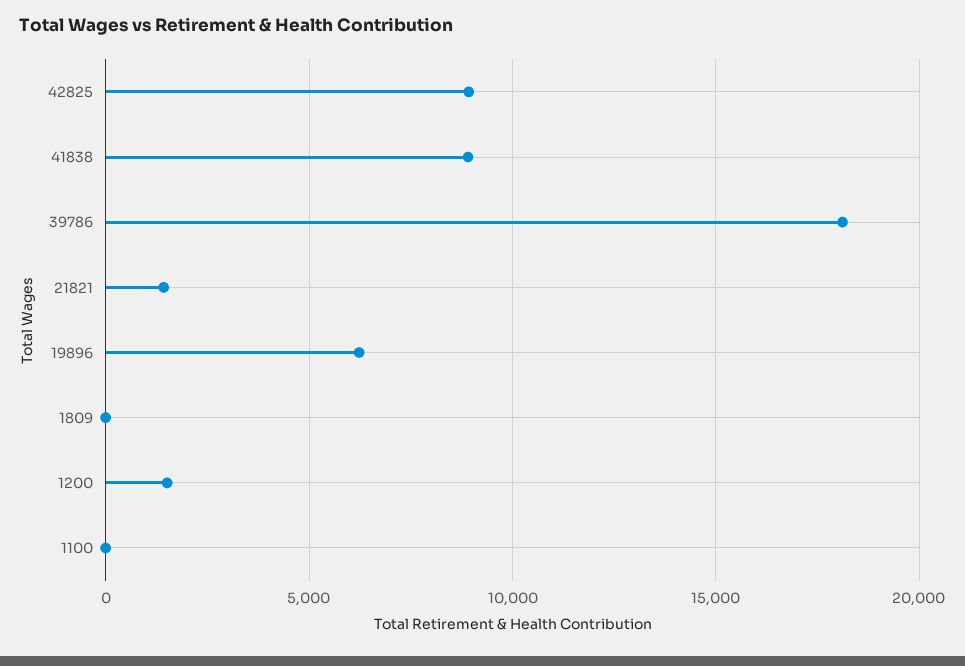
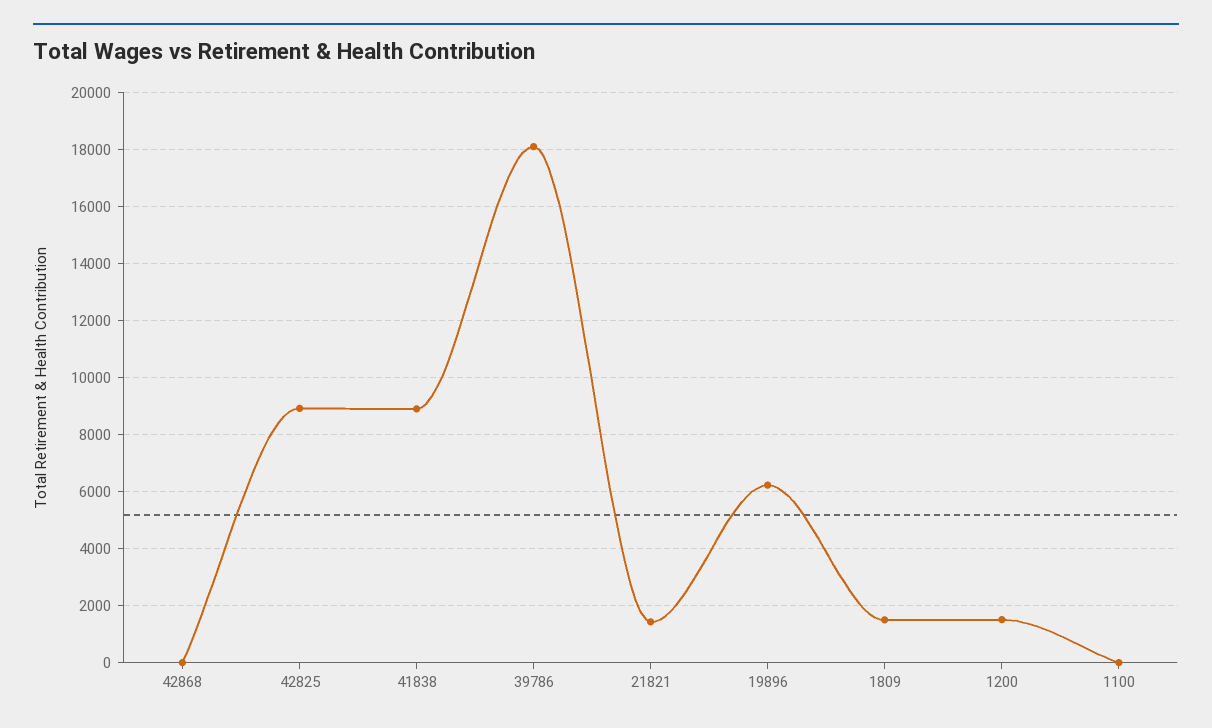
1809: 0 -> 1500
42868: none -> 0

